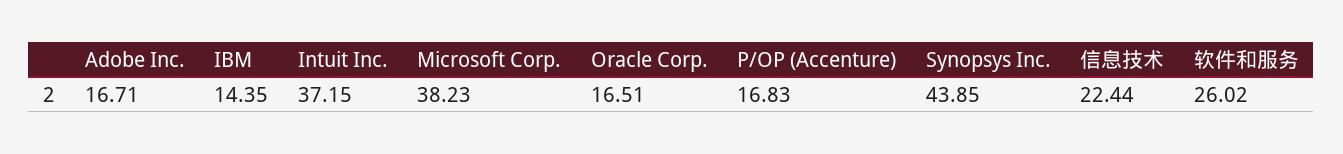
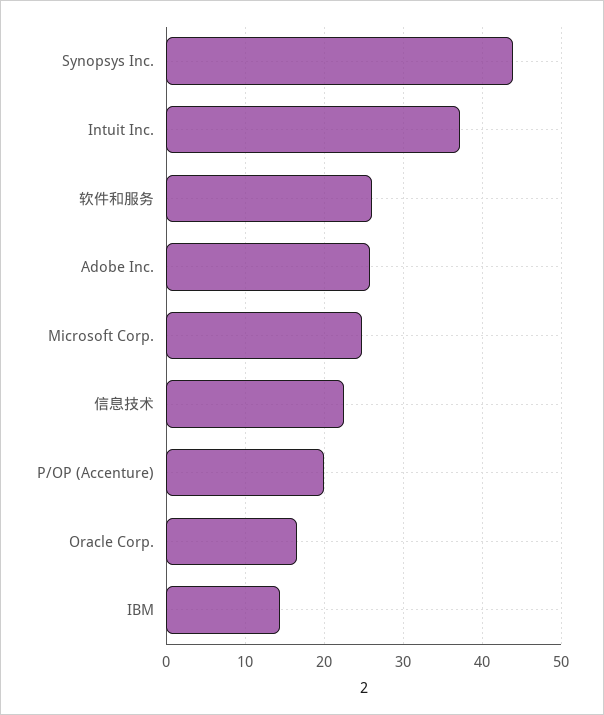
Adobe Inc.: 16.71 -> 26
Microsoft Corp.: 38.23 -> 25
P/OP (Accenture): 16.83 -> 20

